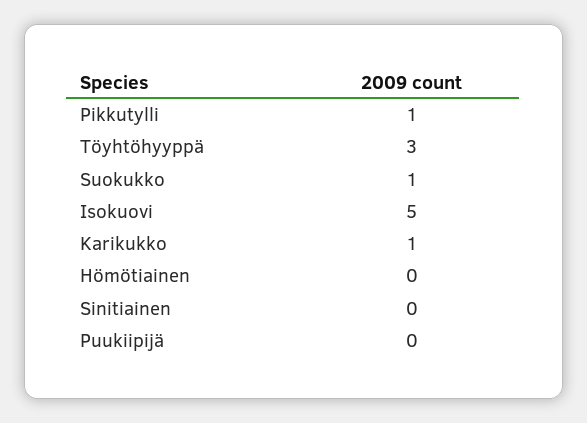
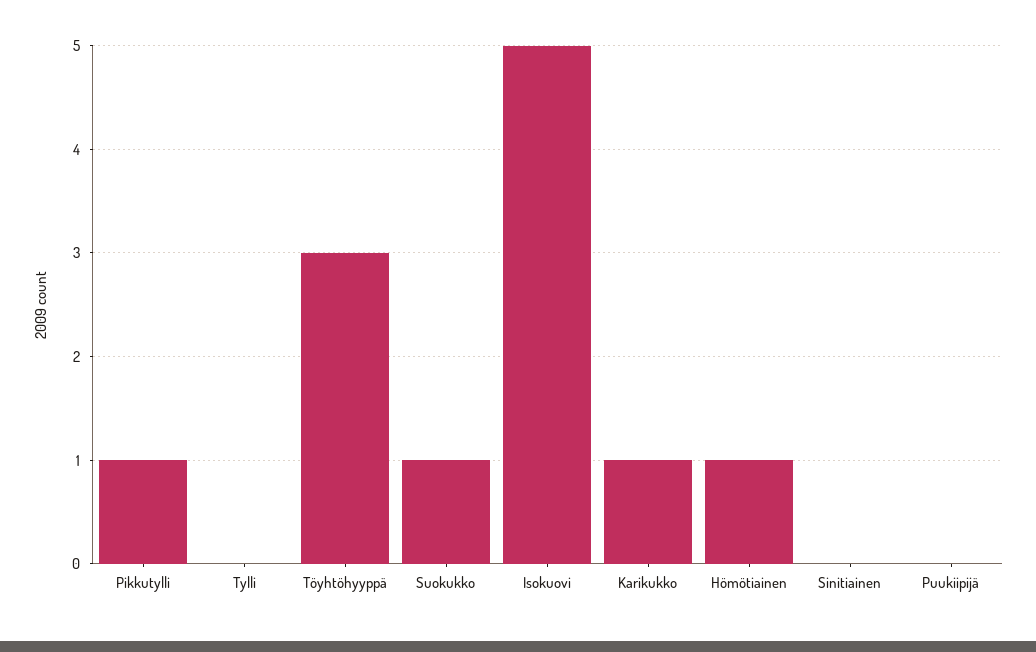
Hömötiainen: 0 -> 1
Tylli: none -> 0

